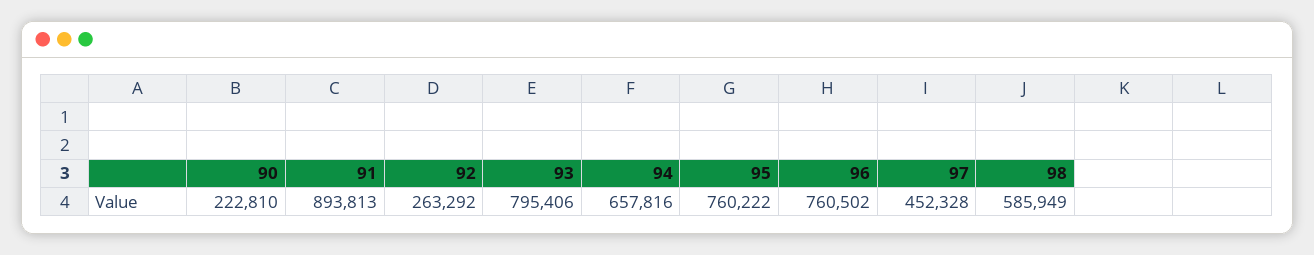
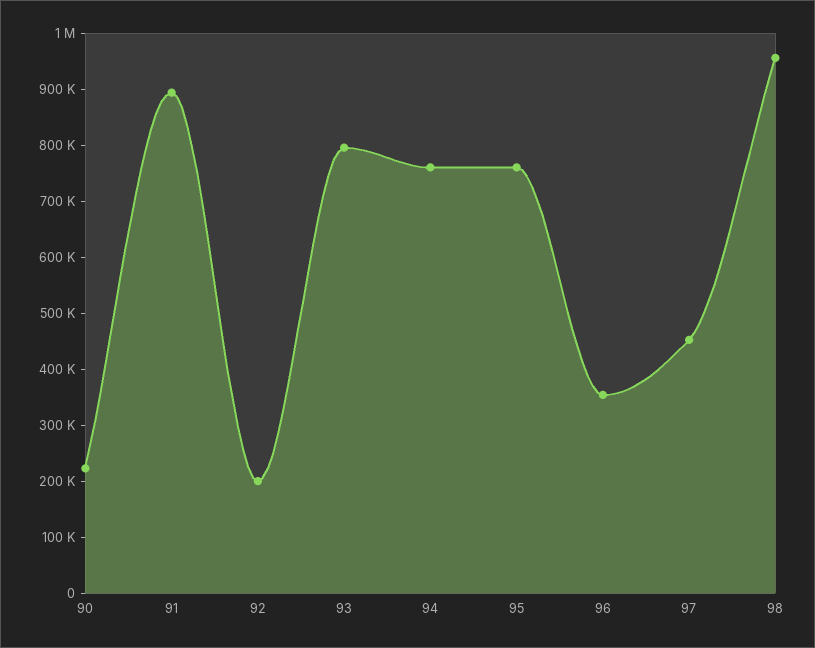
92: 263292 -> 200000
94: 657816 -> 760000
96: 760502 -> 360000
98: 585949 -> 960000

